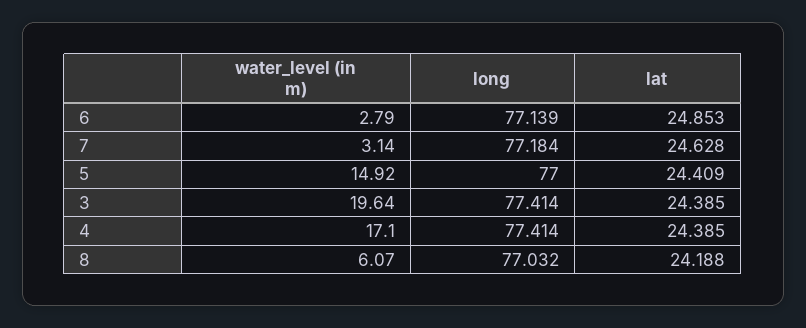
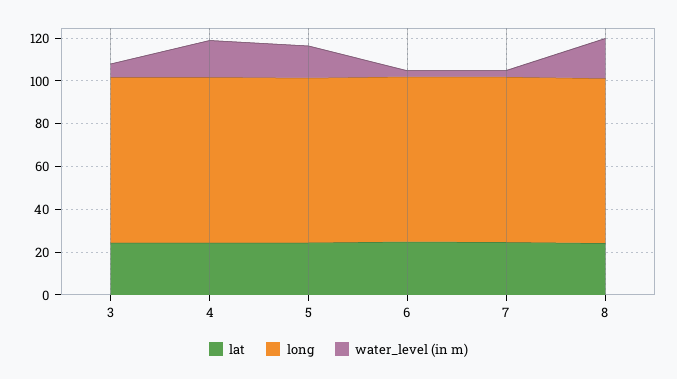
water_level (in m), 3: 19.64 -> 5
water_level (in m), 8: 6.07 -> 20

